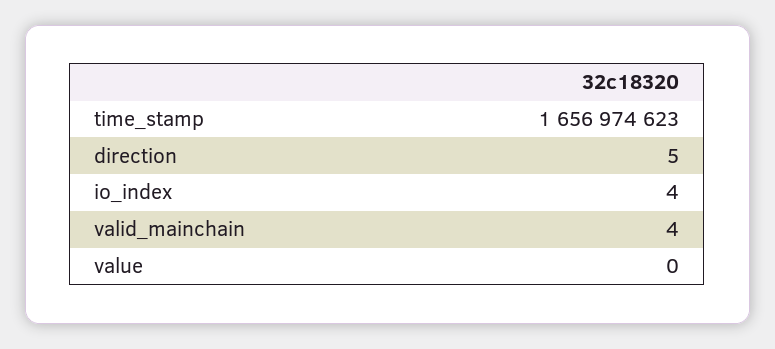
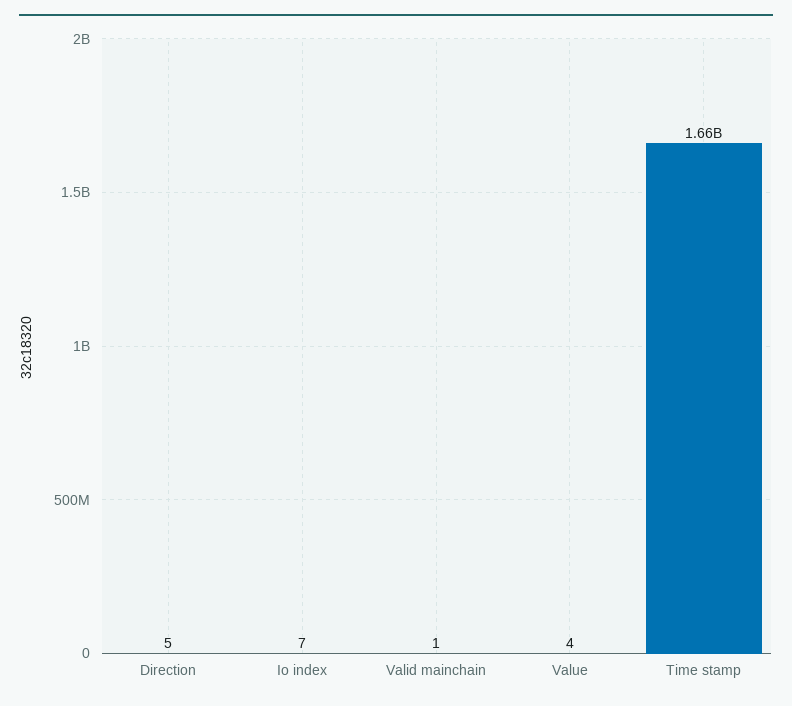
io_index: 4 -> 7
valid_mainchain: 4 -> 1
value: 0 -> 4

